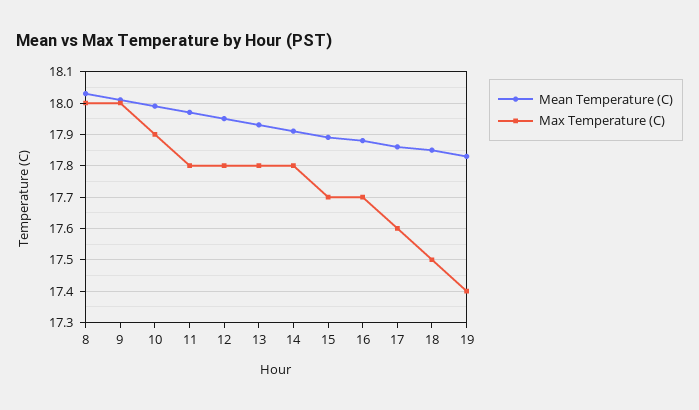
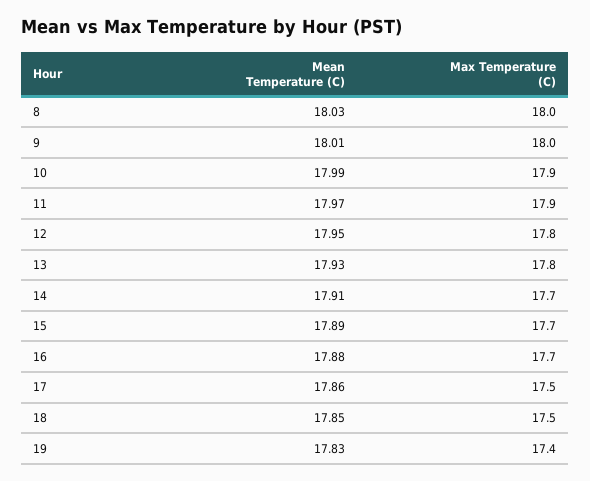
Max Temperature (C), 11: 17.8 -> 17.9
Max Temperature (C), 14: 17.8 -> 17.7
Max Temperature (C), 17: 17.6 -> 17.5

